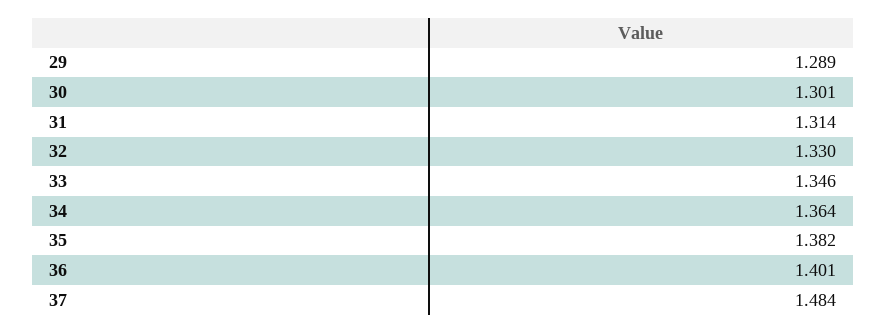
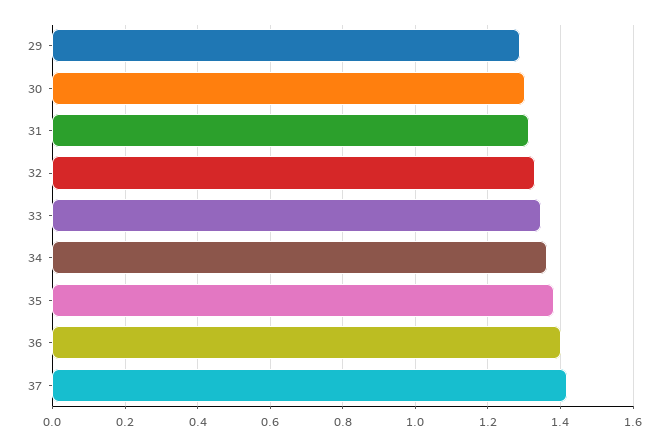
37: 1.484 -> 1.42

